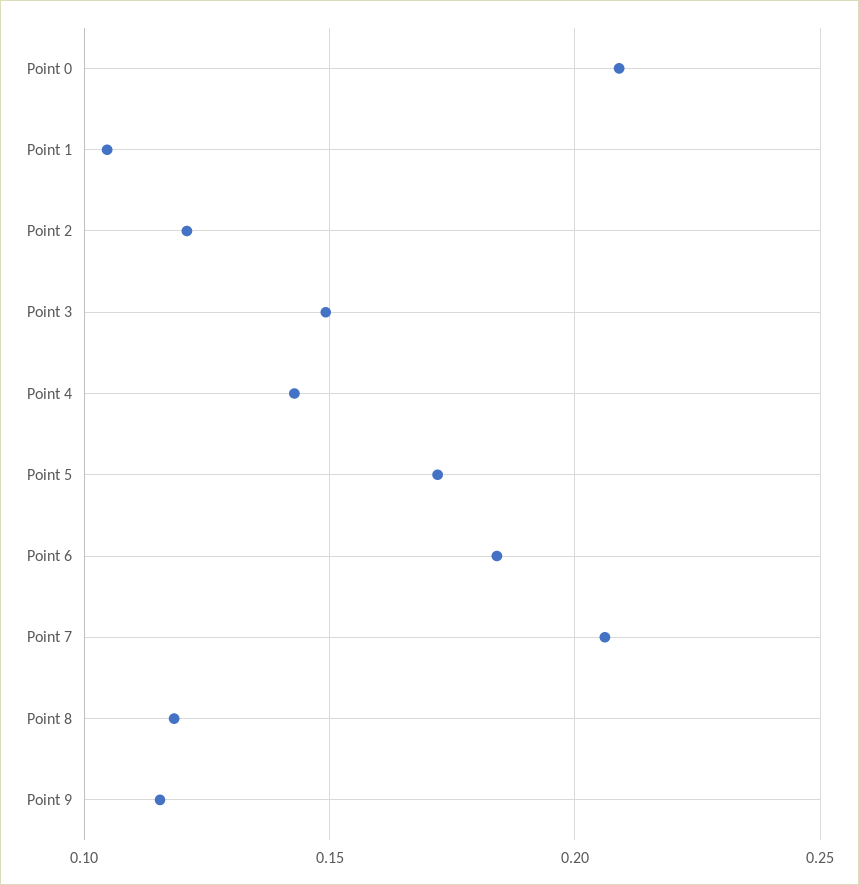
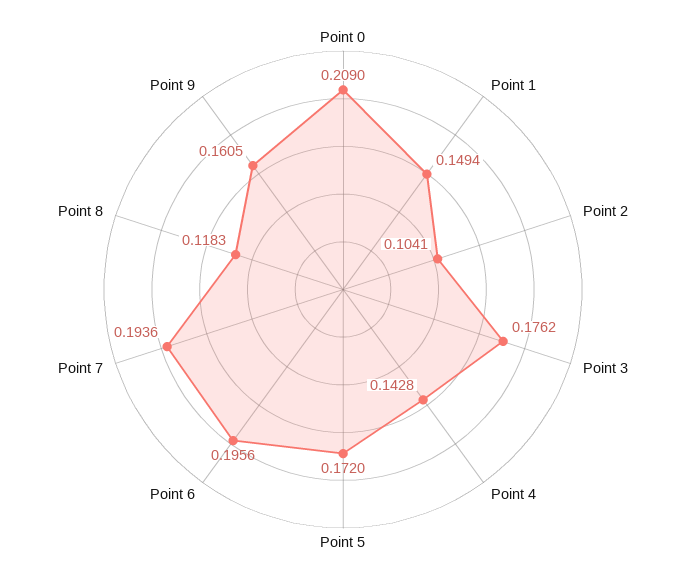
Point 1: 0.105 -> 0.1494
Point 2: 0.12 -> 0.1041
Point 3: 0.15 -> 0.1762
Point 6: 0.185 -> 0.1956
Point 7: 0.205 -> 0.1936
Point 9: 0.115 -> 0.1605

